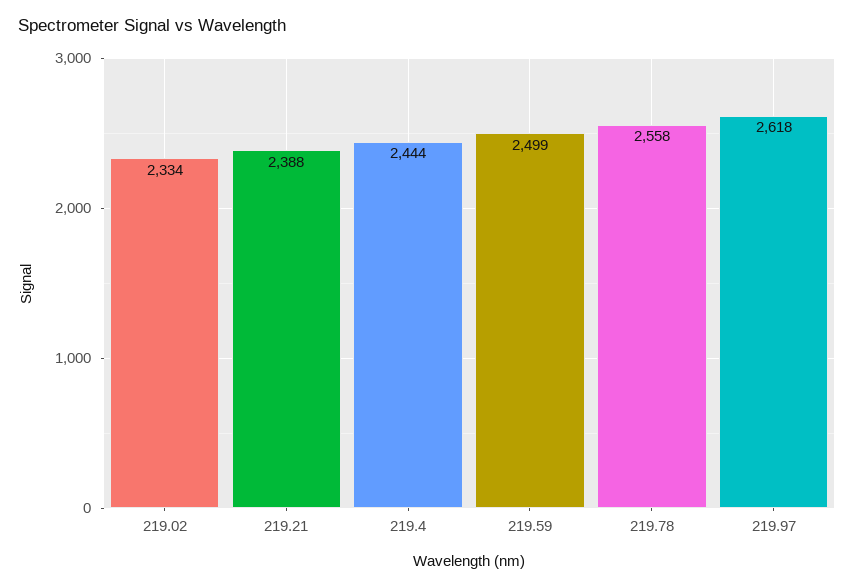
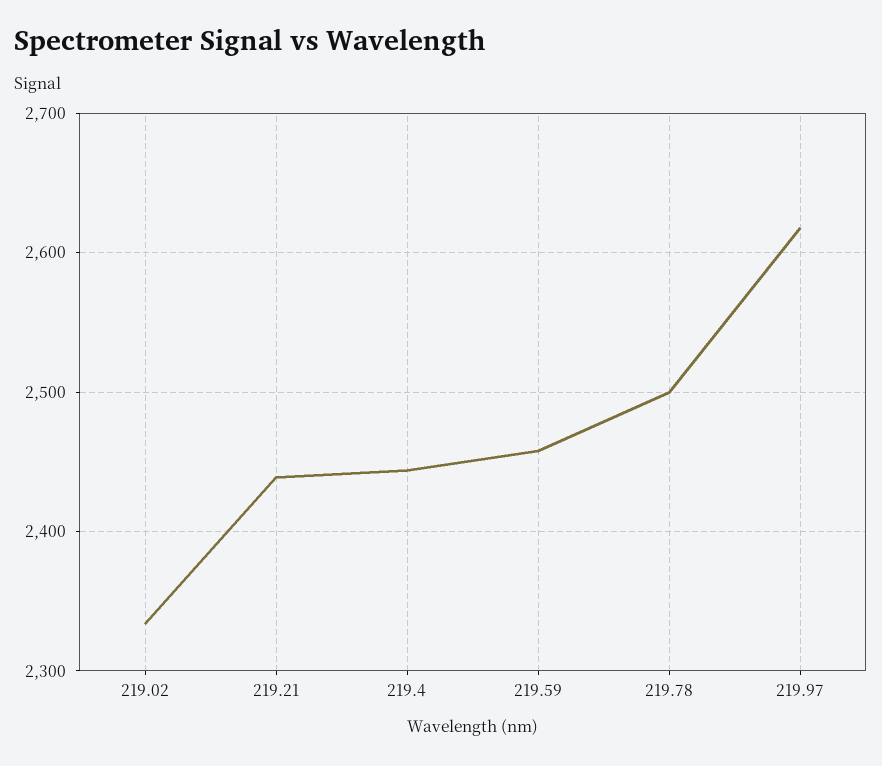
219.21: 2388 -> 2440
219.59: 2499 -> 2460
219.78: 2558 -> 2500

